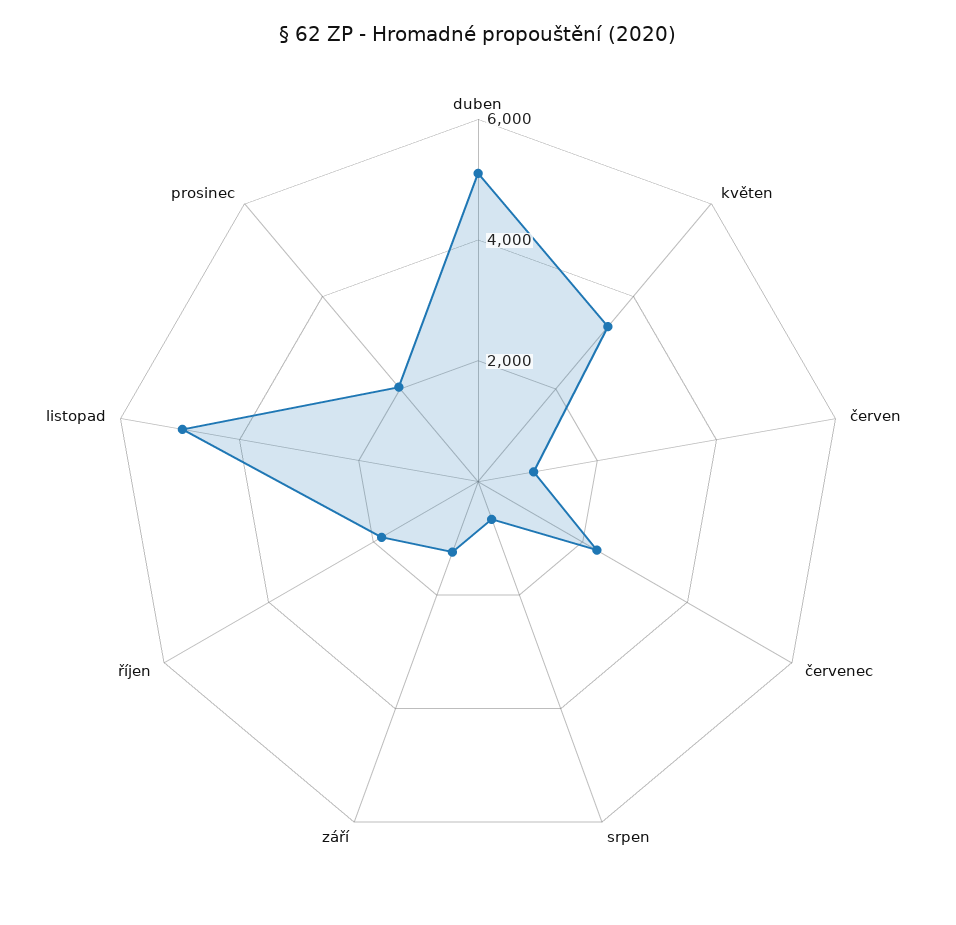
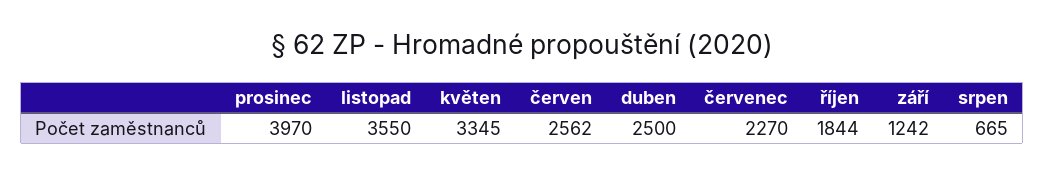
duben: 5000 -> 2500
červen: 1000 -> 2562
listopad: 5000 -> 3550
prosinec: 2000 -> 3970

